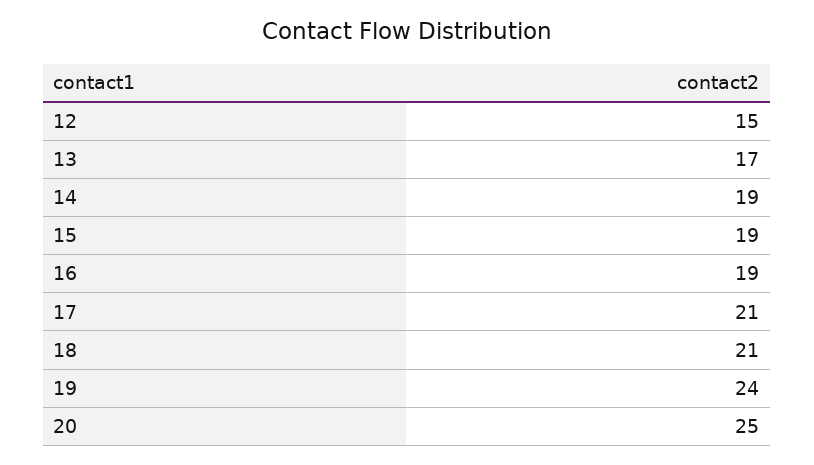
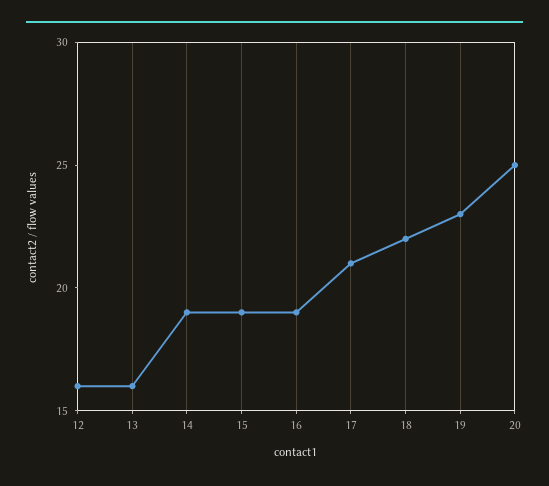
12: 15 -> 16
13: 17 -> 16
18: 21 -> 22
19: 24 -> 23

